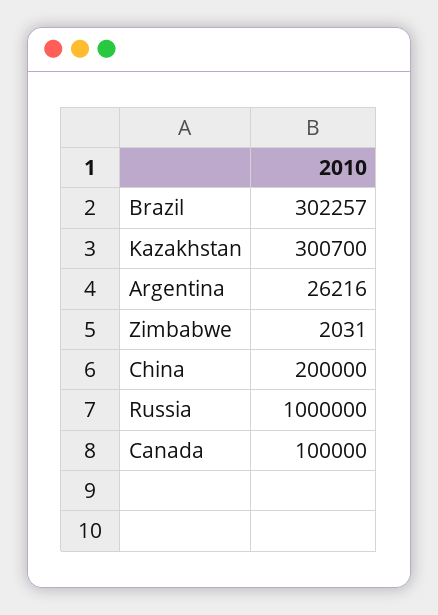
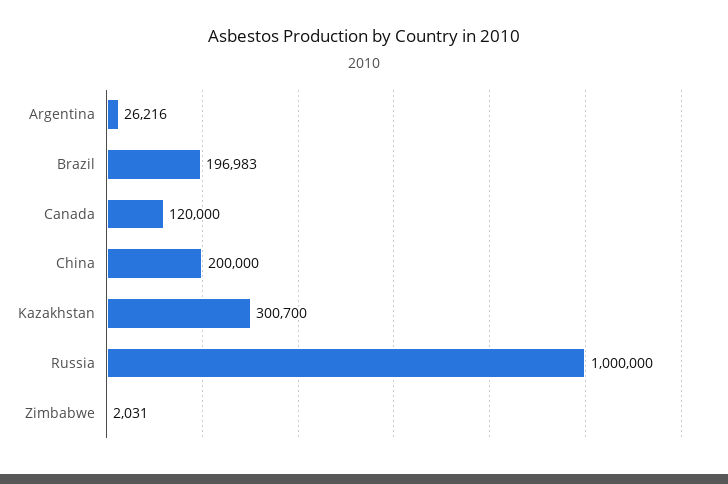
Brazil: 302257 -> 196983
Canada: 100000 -> 120000

